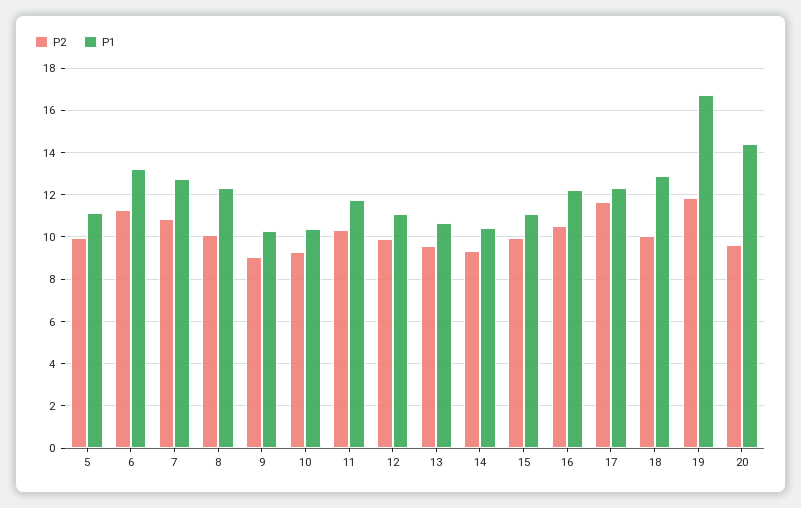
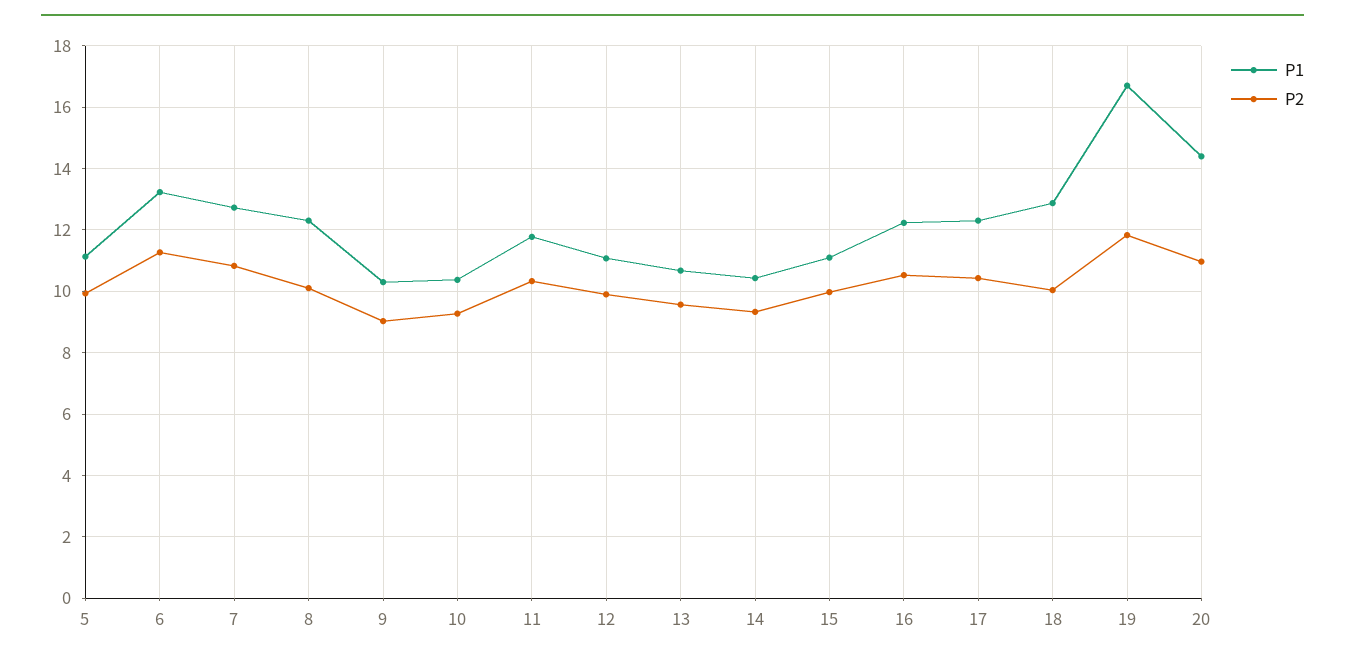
P2, 17: 11.5 -> 10.4
P2, 20: 9.5 -> 11

